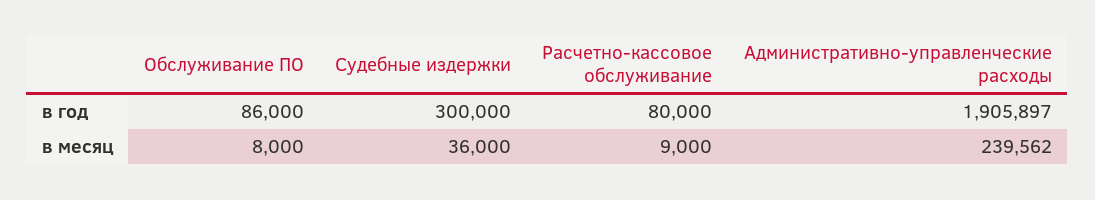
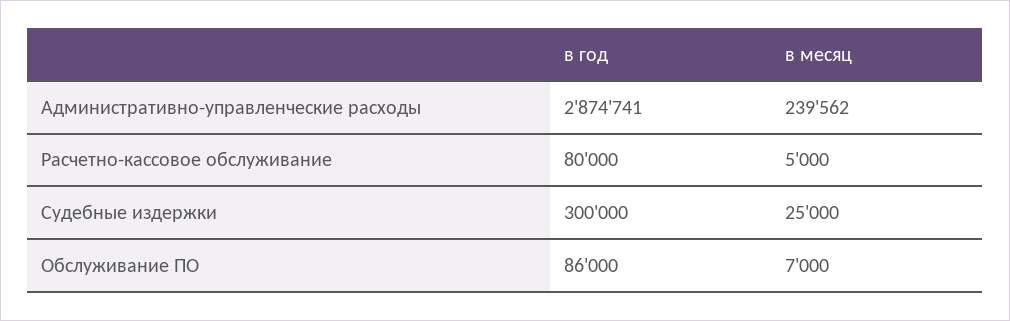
Административно-управленческие расходы, в год: 1905897 -> 2874741
Обслуживание ПО, в месяц: 8000 -> 7000
Судебные издержки, в месяц: 36000 -> 25000
Расчетно-кассовое обслуживание, в месяц: 9000 -> 5000

